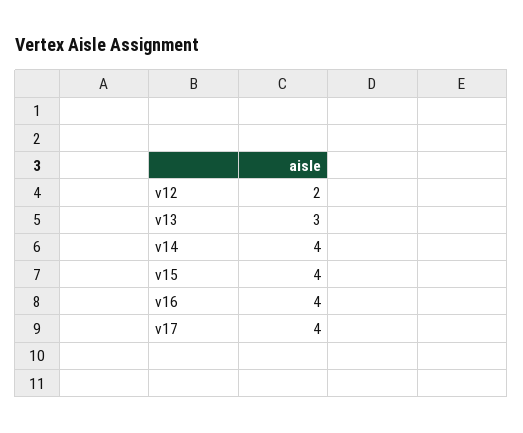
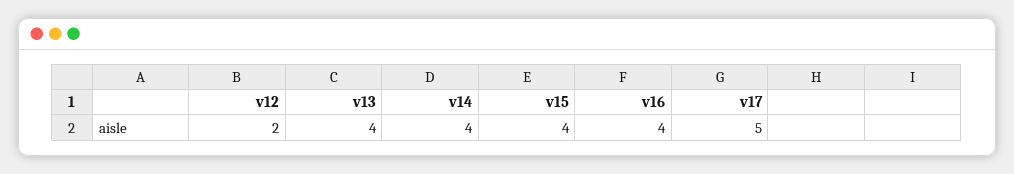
v13: 3 -> 4
v17: 4 -> 5

